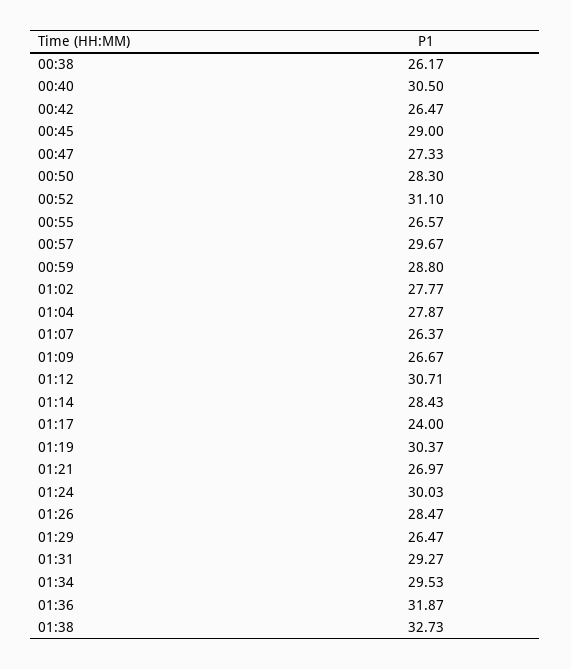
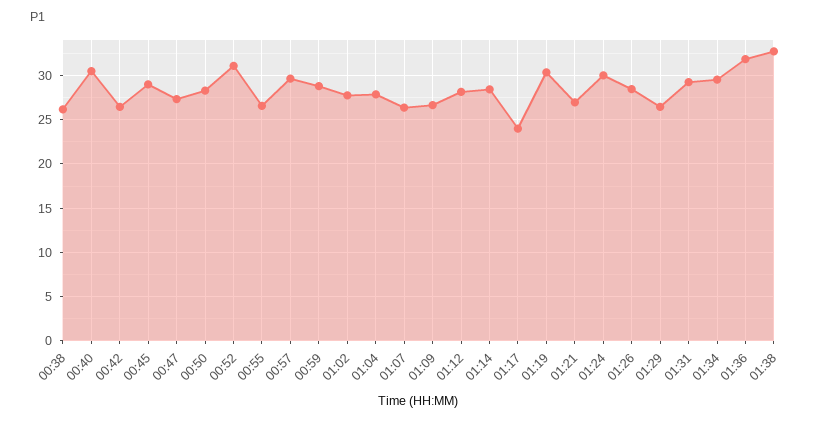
01:12: 30.71 -> 28

